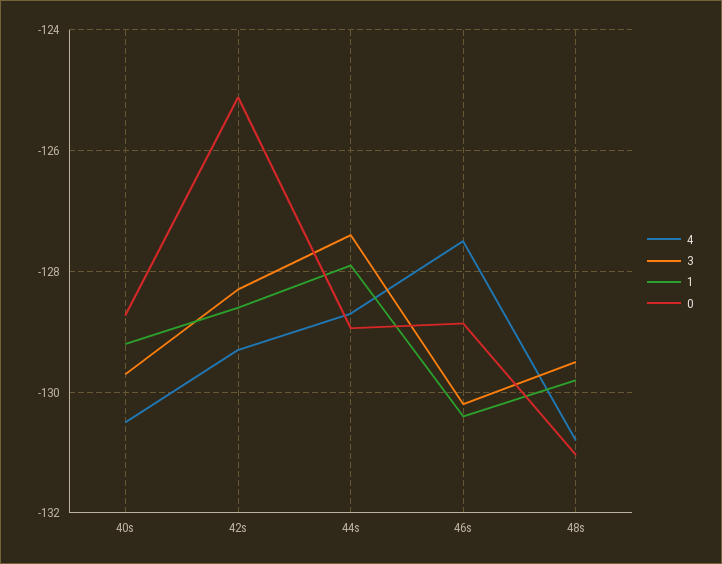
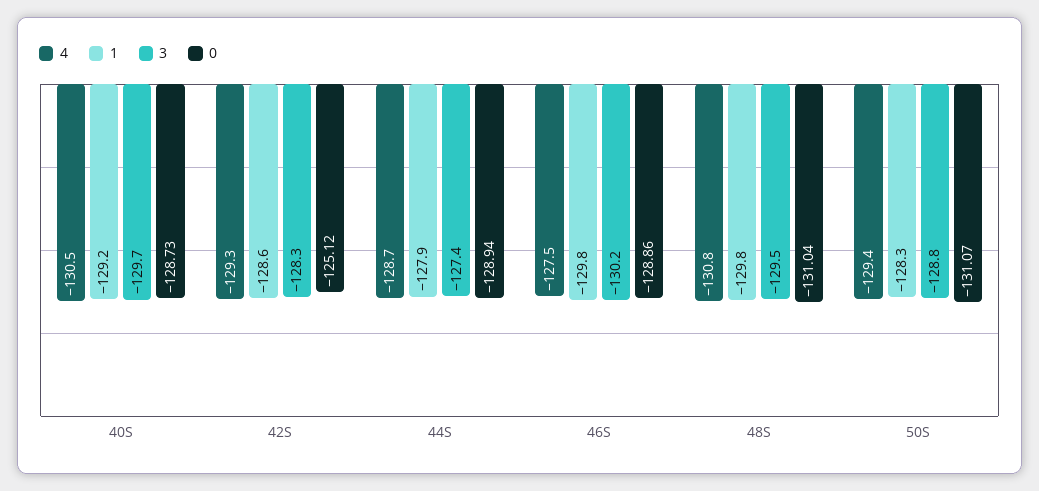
1, 46s: -130.4 -> -129.8
4, 50S: none -> -129.4
1, 50S: none -> -128.3
3, 50S: none -> -128.8
0, 50S: none -> -131.07

